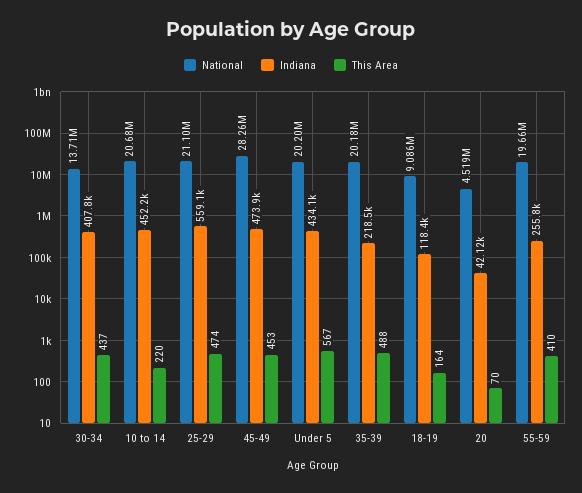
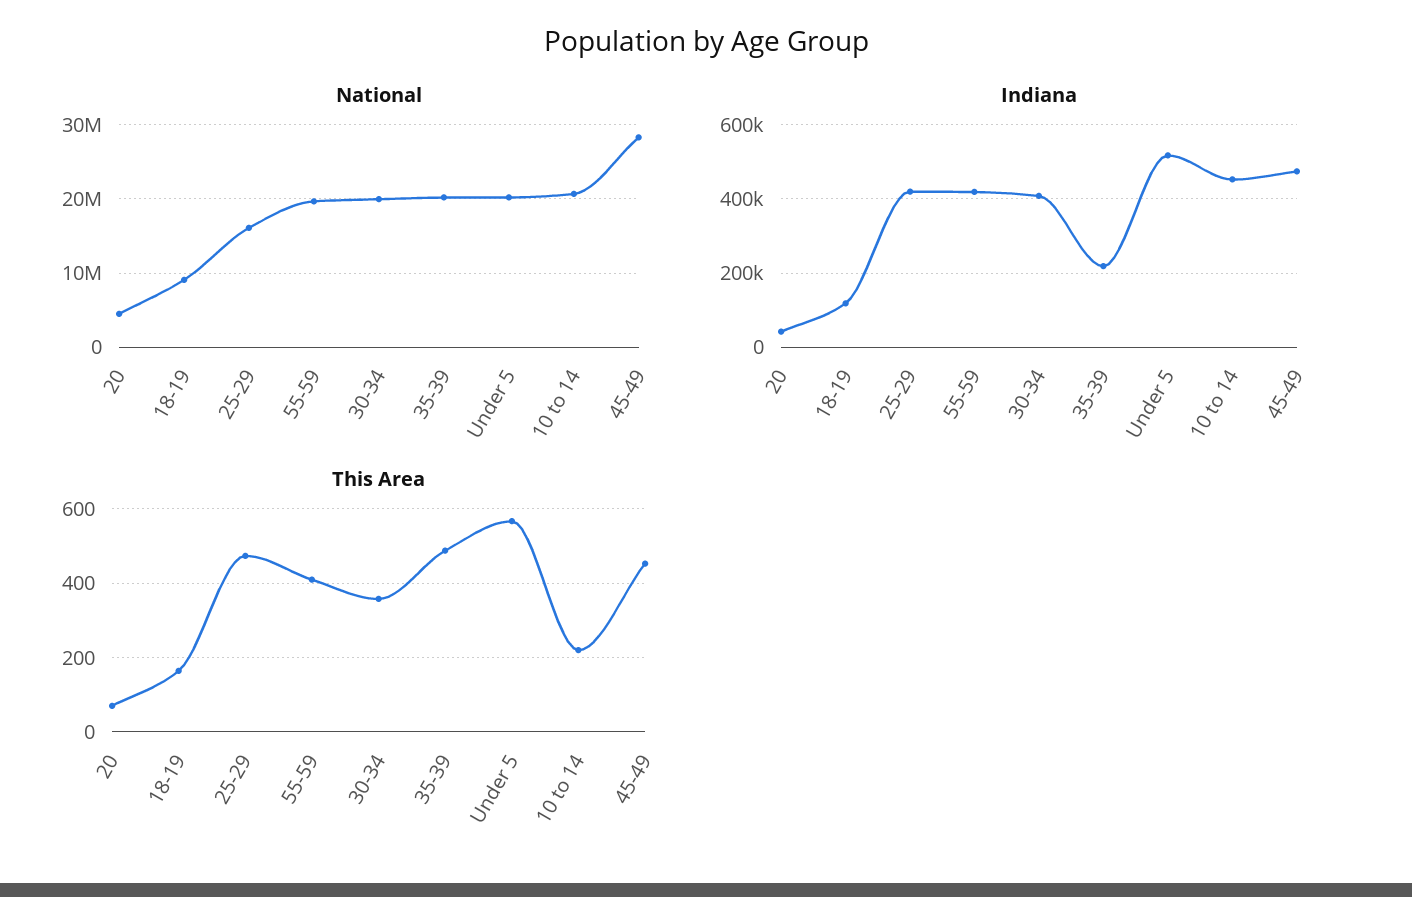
National, 30-34: 13710000 -> 20000000
This Area, 30-34: 437 -> 360
National, 25-29: 21100000 -> 16000000
Indiana, 25-29: 559100 -> 420000
Indiana, Under 5: 434100 -> 520000
Indiana, 55-59: 255800 -> 420000

